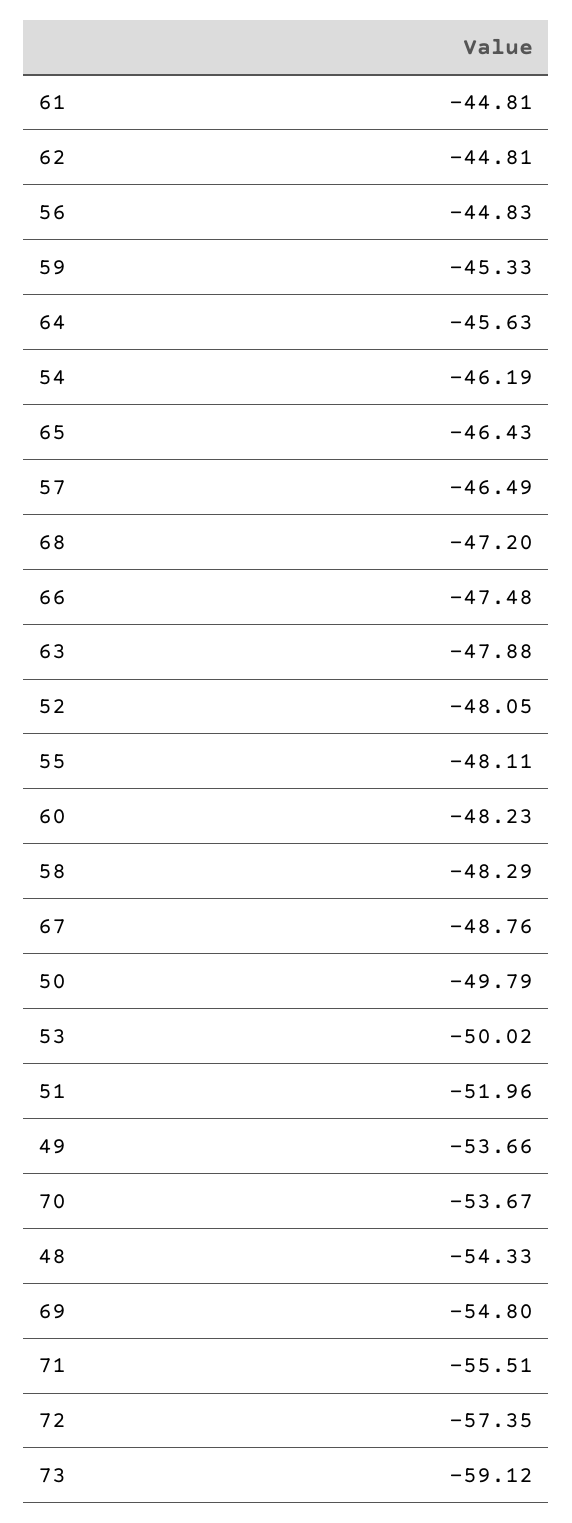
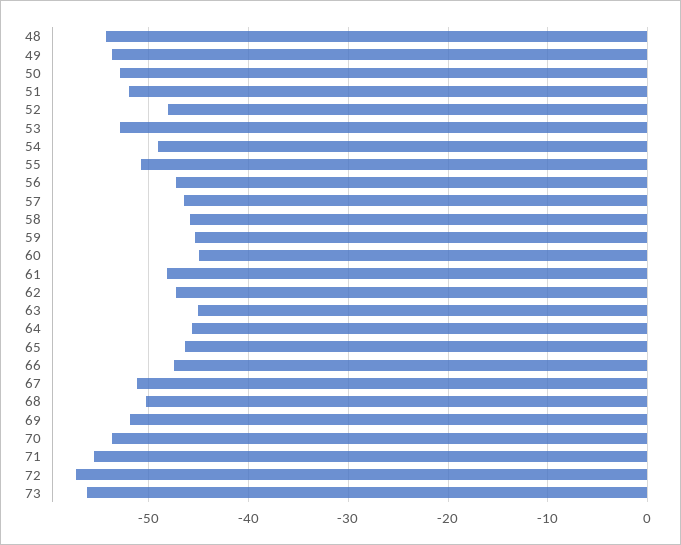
61: -44.81 -> -48
62: -44.81 -> -47
56: -44.83 -> -47
54: -46.19 -> -49
68: -47.2 -> -50
63: -47.88 -> -45
55: -48.11 -> -51
60: -48.23 -> -45
58: -48.29 -> -46
67: -48.76 -> -51
50: -49.79 -> -53
53: -50.02 -> -53
69: -54.8 -> -52
73: -59.12 -> -56

